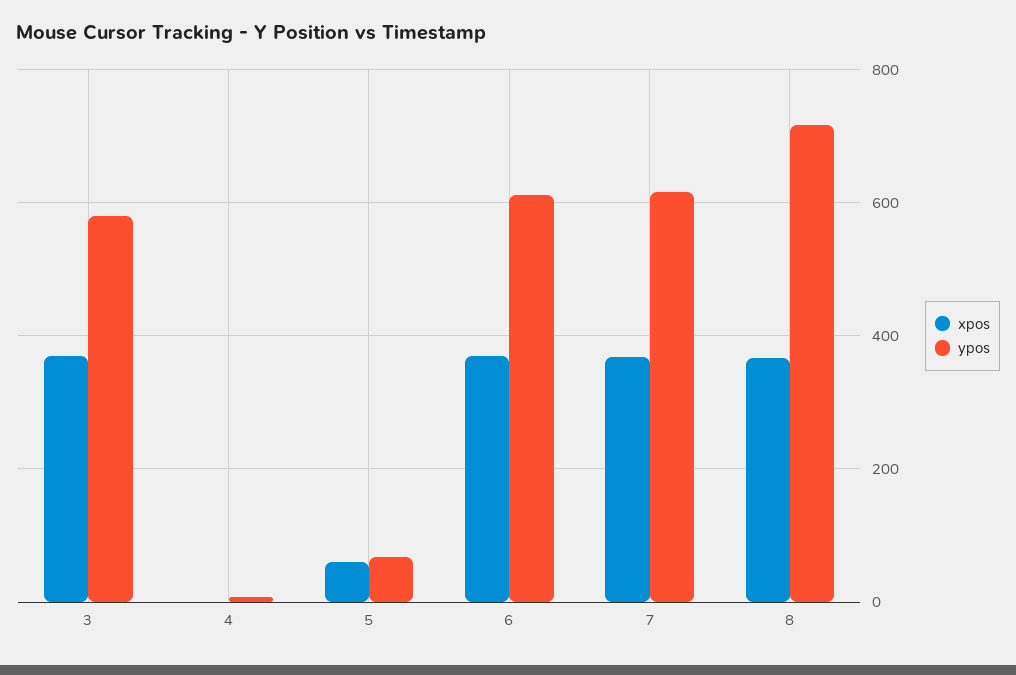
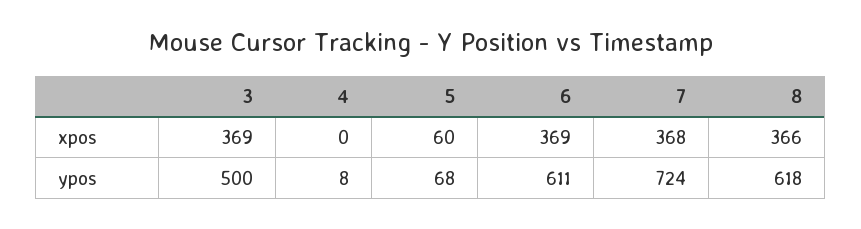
ypos, 3: 580 -> 500
ypos, 7: 620 -> 724
ypos, 8: 720 -> 618

